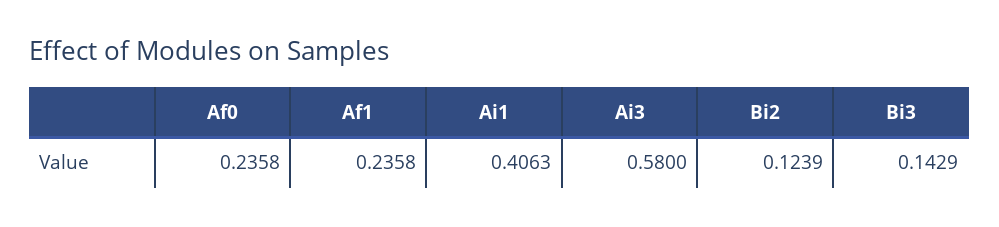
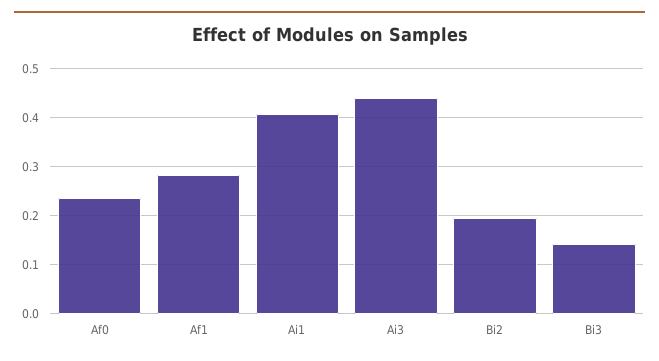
Af1: 0.2358 -> 0.28
Ai3: 0.58 -> 0.44
Bi2: 0.1239 -> 0.2

